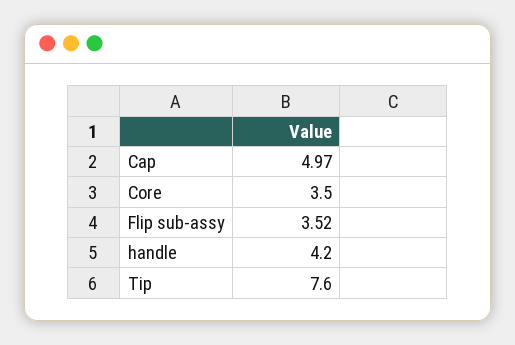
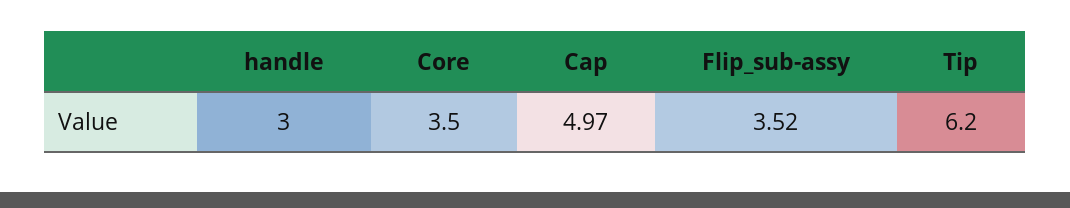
handle: 4.2 -> 3
Tip: 7.6 -> 6.2

